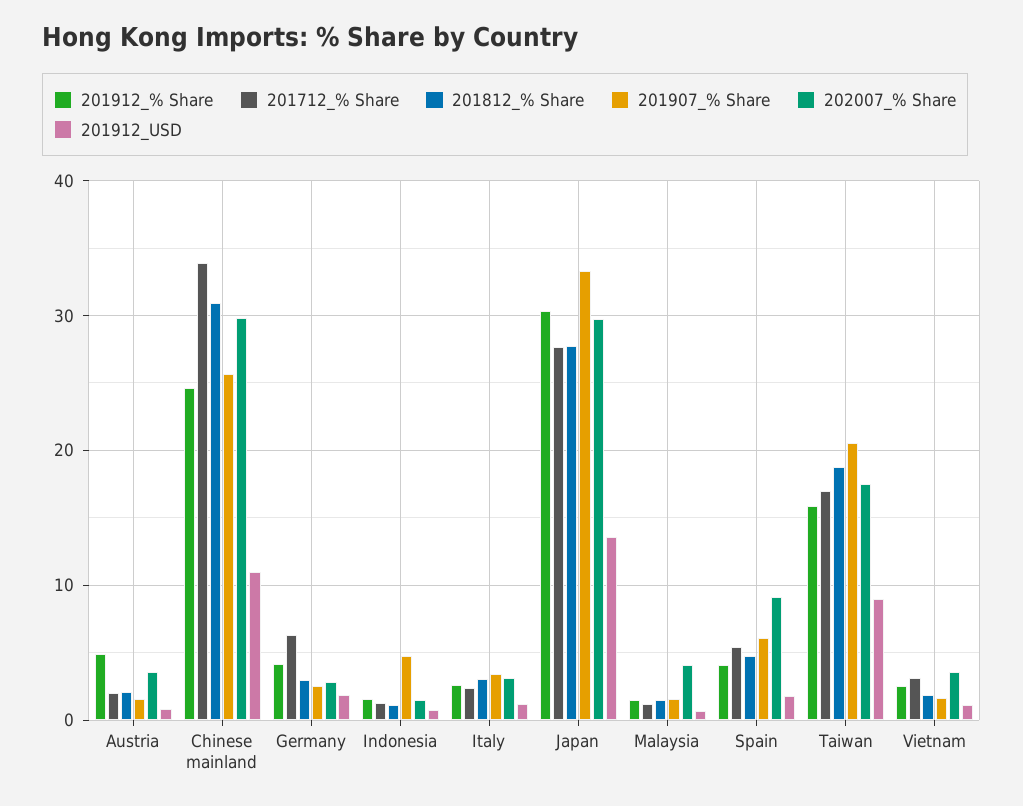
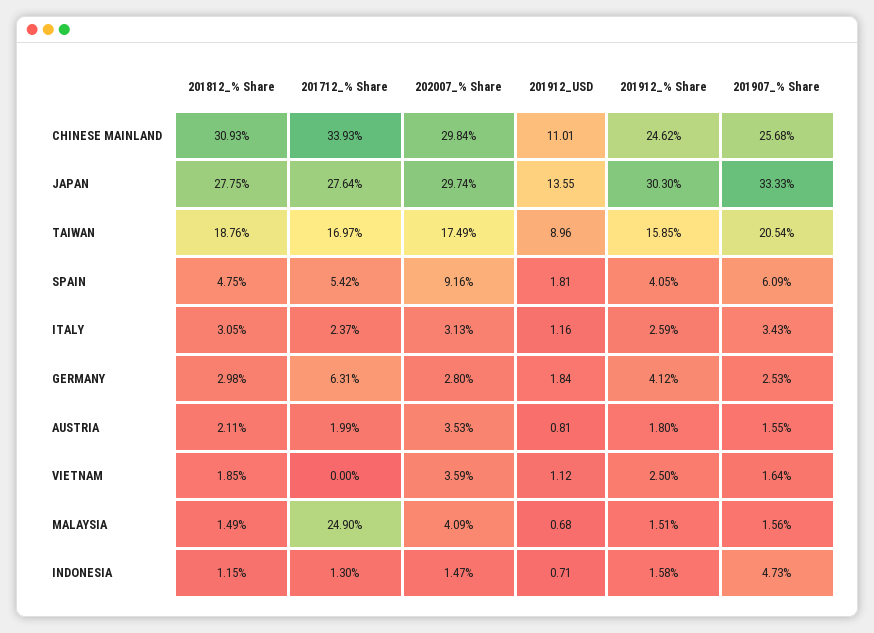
201912_% Share, Austria: 5 -> 1.8
201712_% Share, Malaysia: 1 -> 24.9
201712_% Share, Vietnam: 3 -> 0

